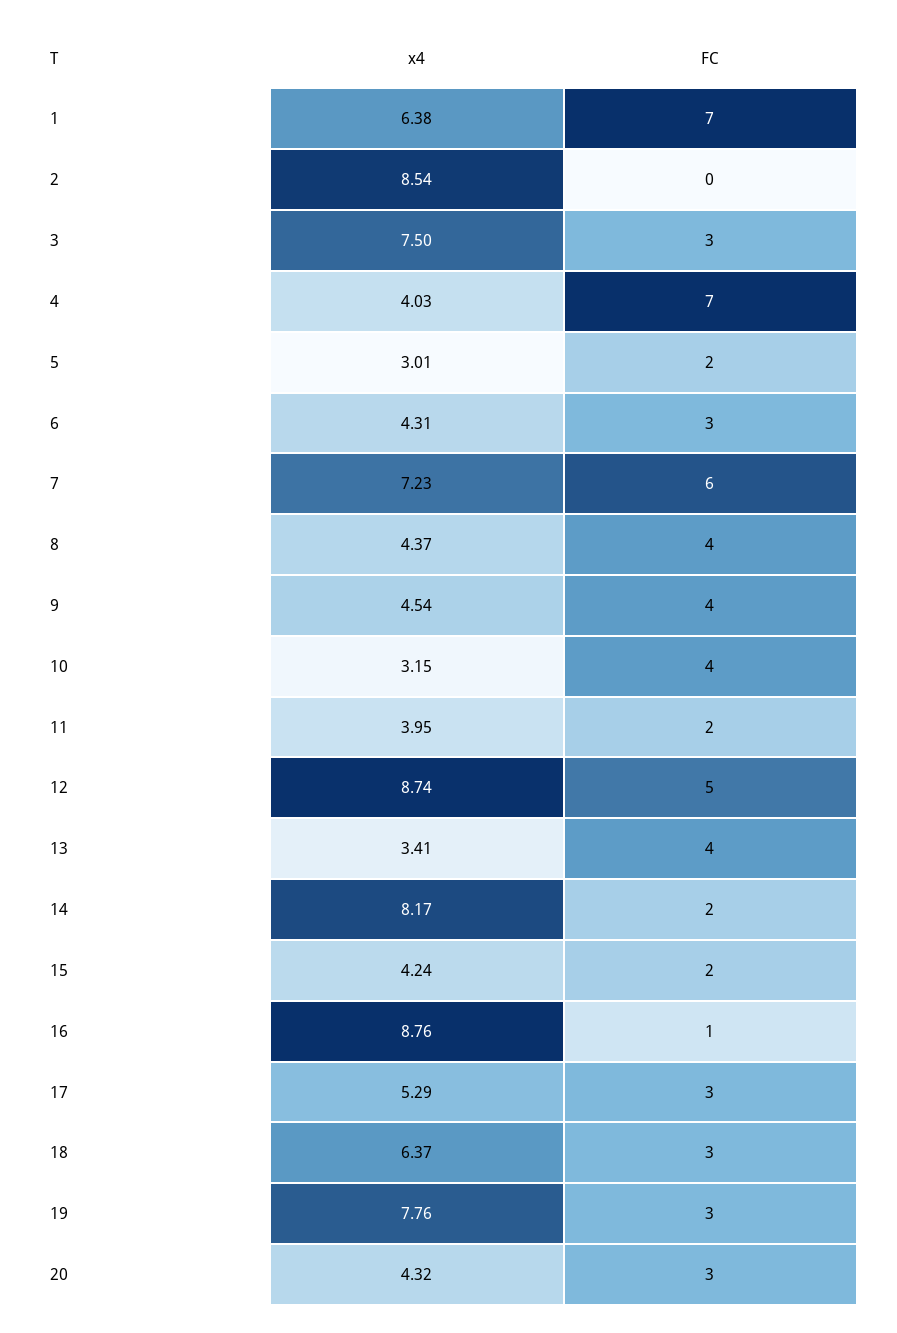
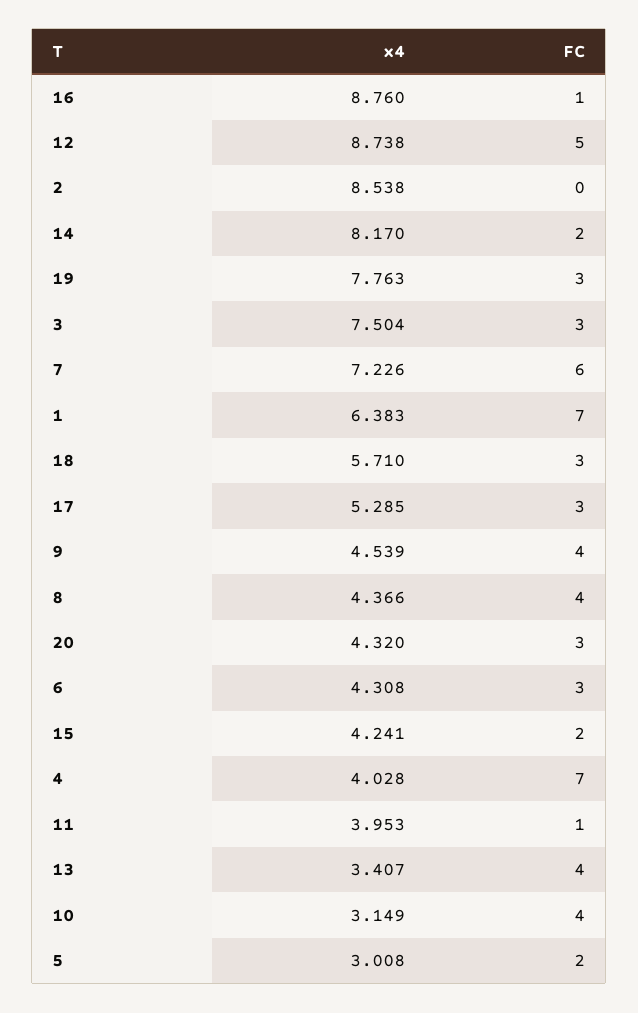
FC, 11: 2 -> 1
x4, 18: 6.37 -> 5.71

